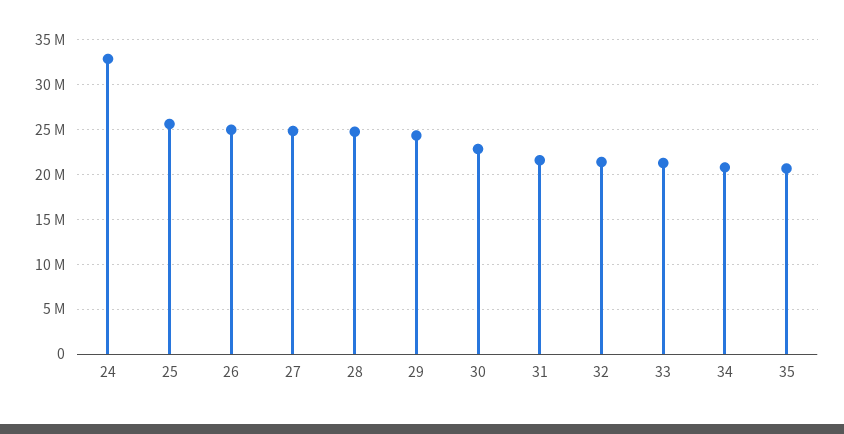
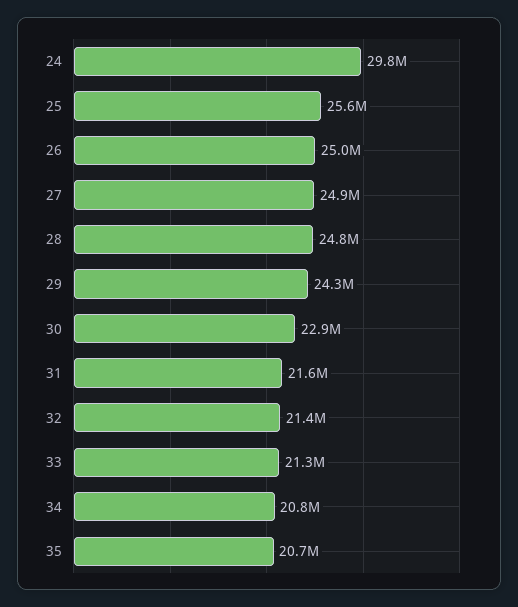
24: 33000000 -> 29800000

